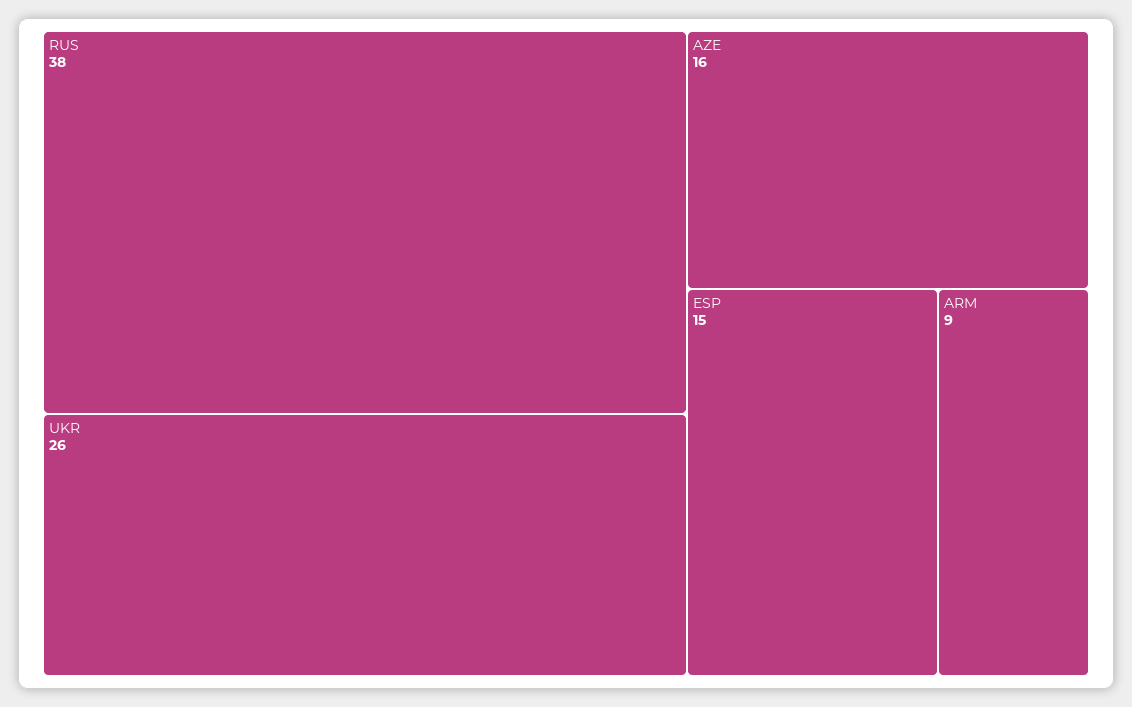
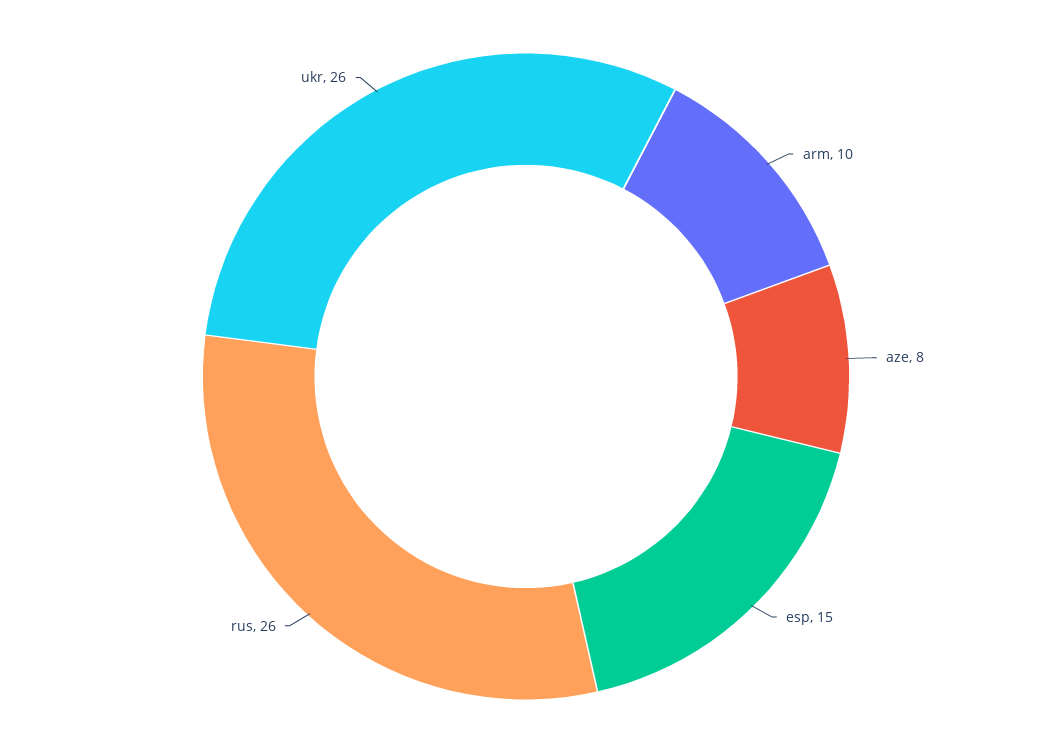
RUS: 38 -> 26
AZE: 16 -> 8
ARM: 9 -> 10

